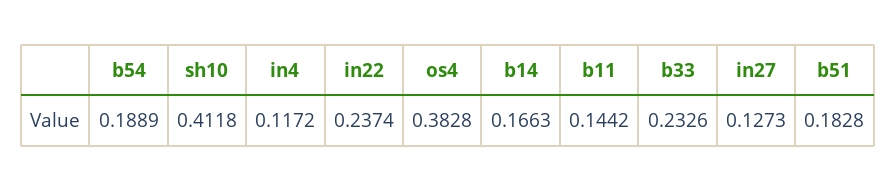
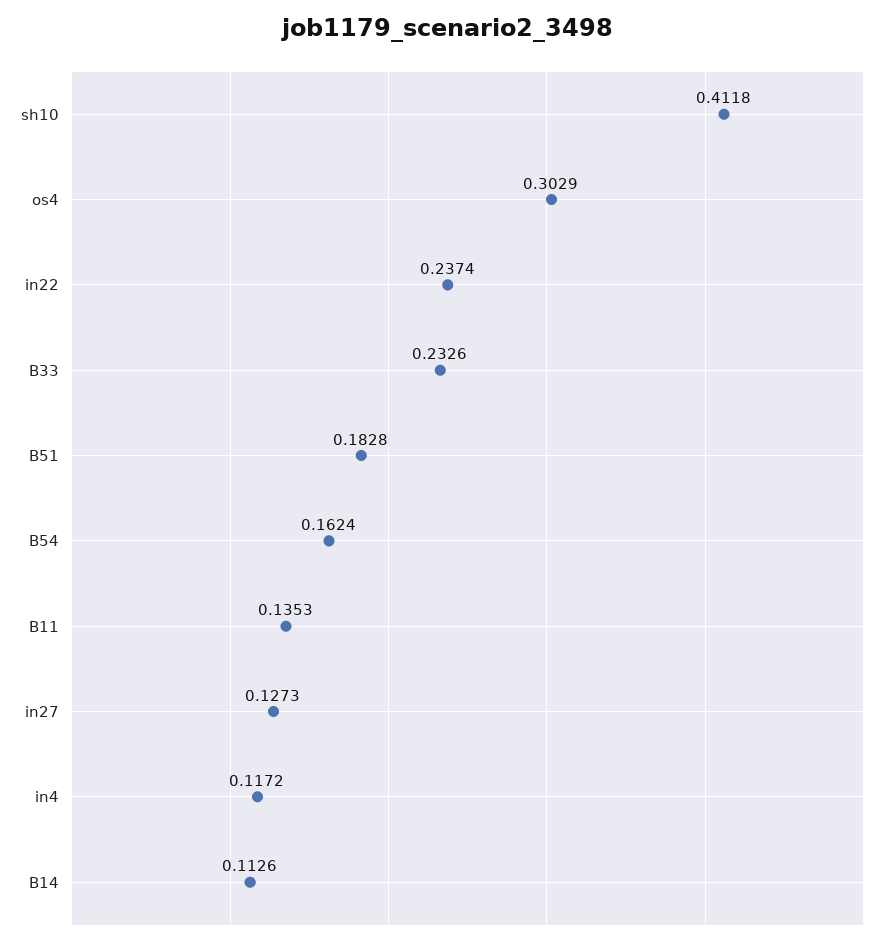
b54: 0.1889 -> 0.1624
os4: 0.3828 -> 0.3029
b14: 0.1663 -> 0.1126
b11: 0.1442 -> 0.1353

